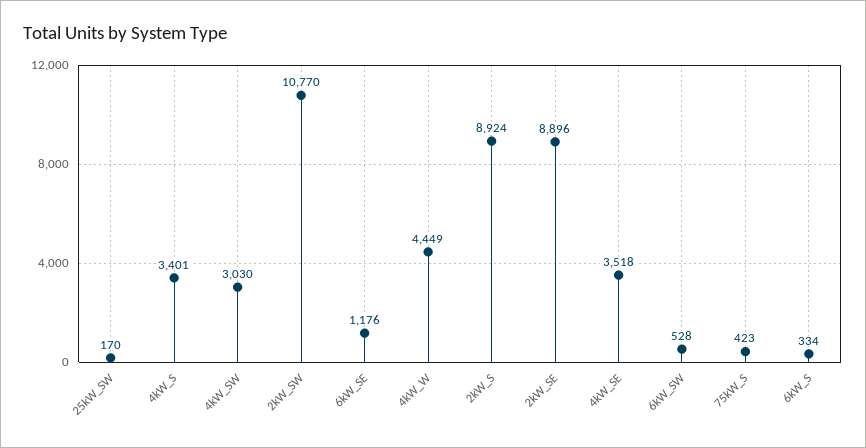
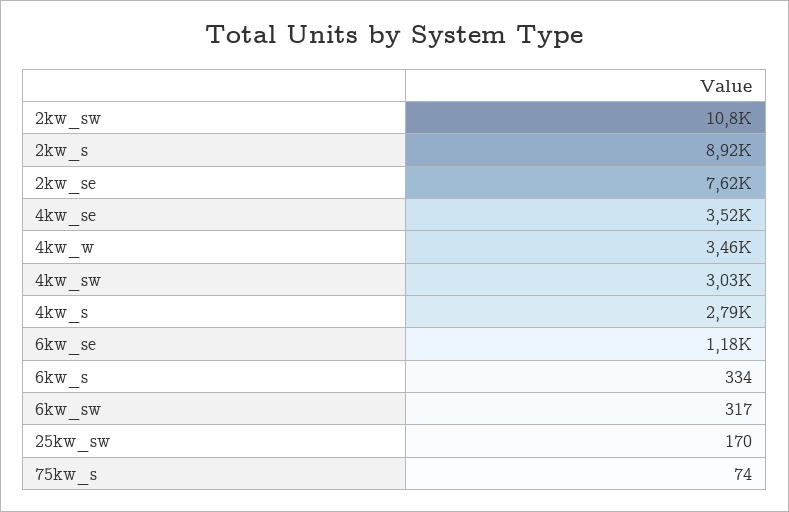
4kW_S: 3401 -> 2790
4kW_W: 4449 -> 3460
2kW_SE: 8896 -> 7620
6kW_SW: 528 -> 317
75kW_S: 423 -> 74

